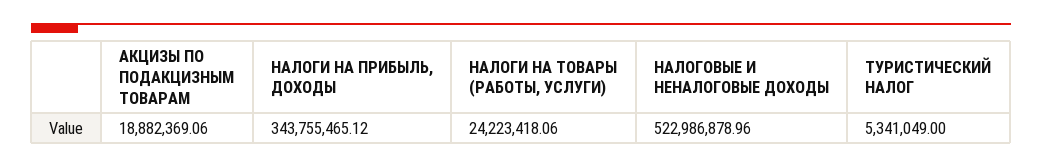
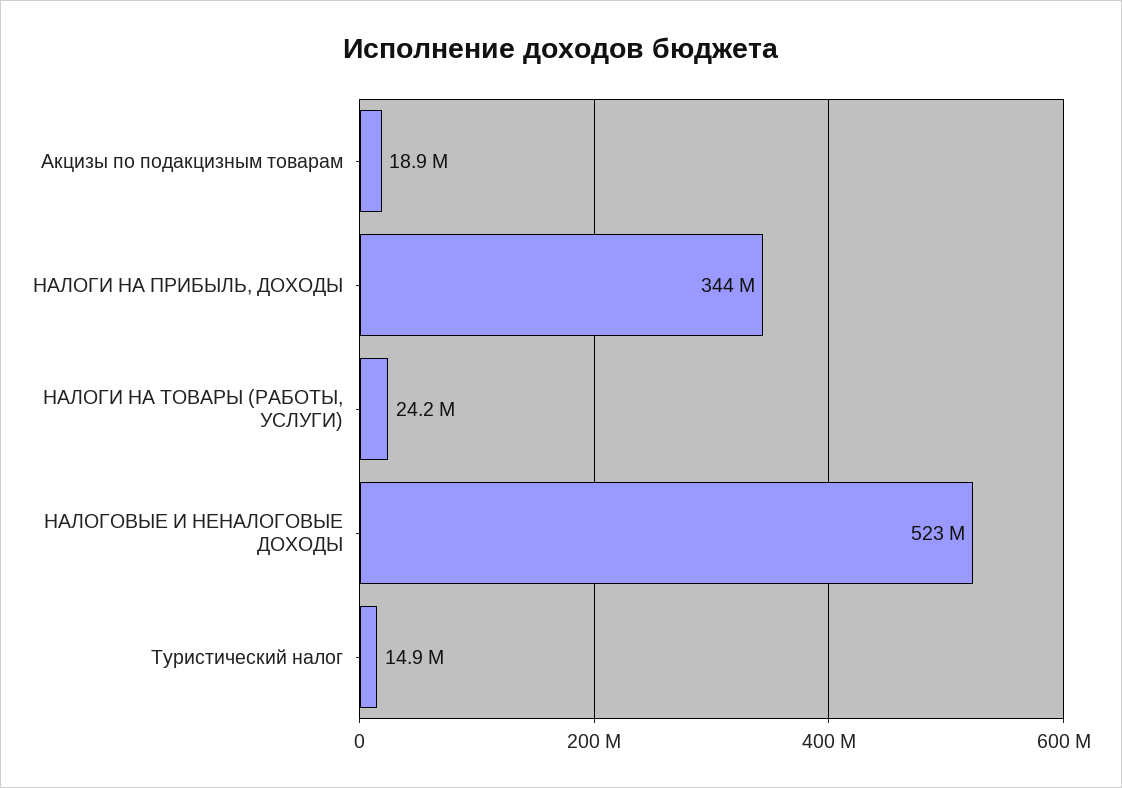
ТУРИСТИЧЕСКИЙ НАЛОГ: 5341049 -> 14900000

